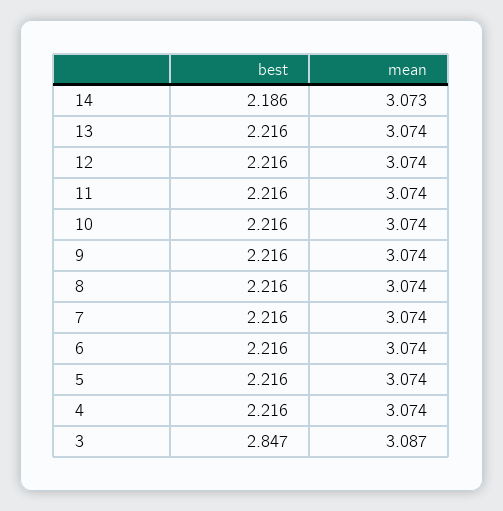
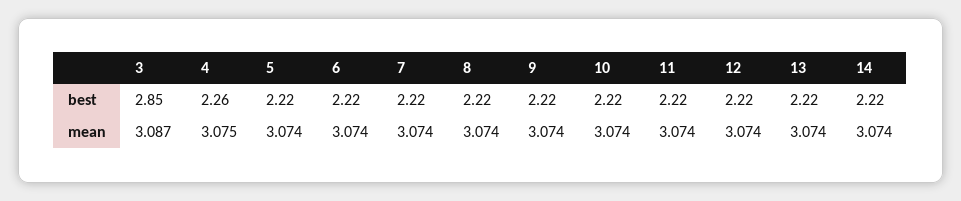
best, 14: 2.186 -> 2.22
mean, 14: 3.073 -> 3.074
best, 4: 2.216 -> 2.26
mean, 4: 3.074 -> 3.075

